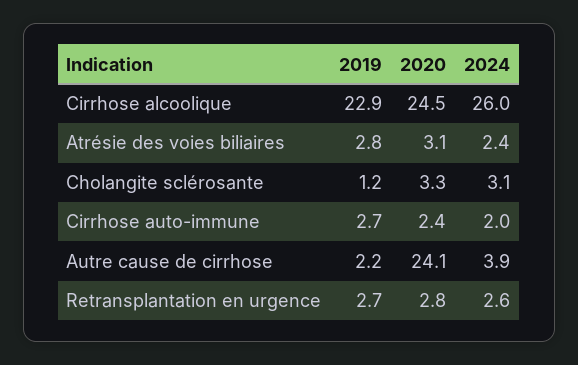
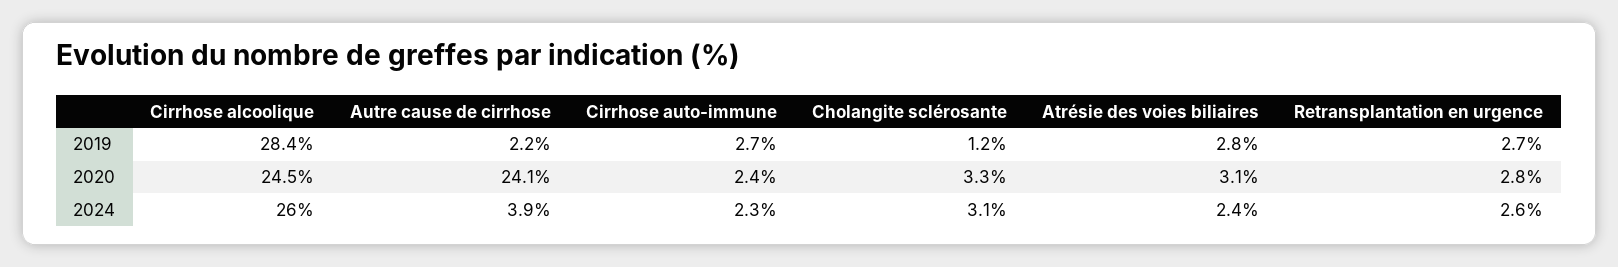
2019, Cirrhose alcoolique: 22.9 -> 28.4
2024, Cirrhose auto-immune: 2 -> 2.3

